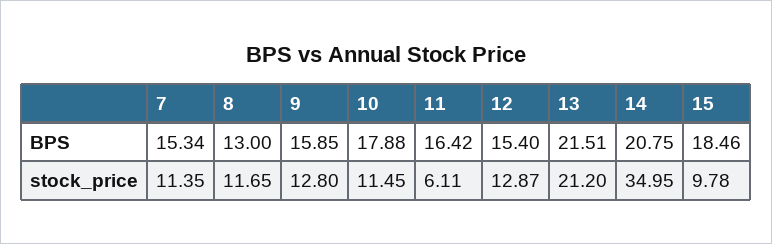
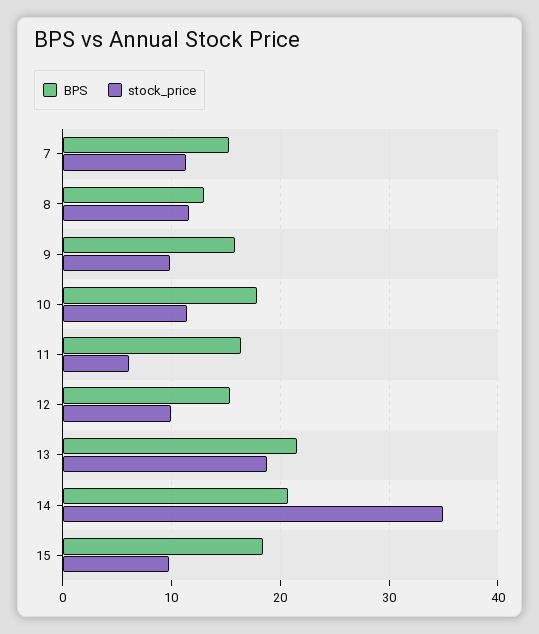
stock_price, 9: 12.8 -> 10
stock_price, 12: 12.87 -> 10
stock_price, 13: 21.2 -> 19

